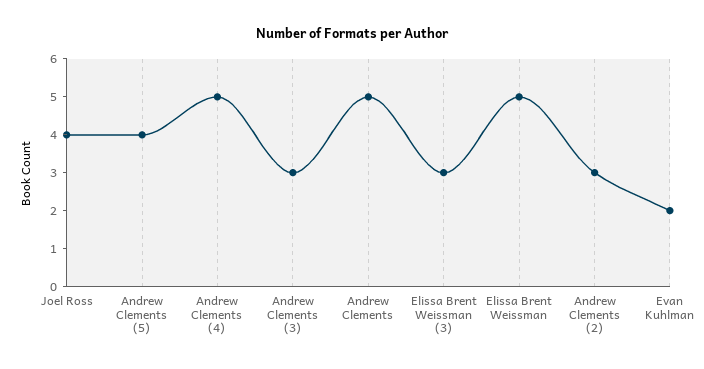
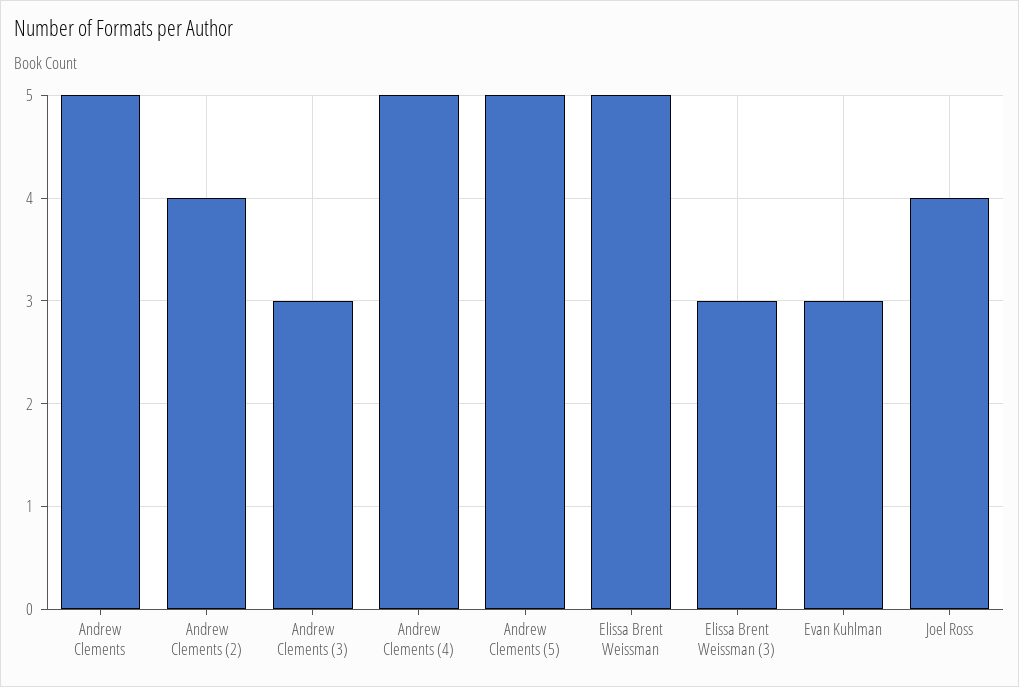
Andrew Clements (5): 4 -> 5
Andrew Clements (2): 3 -> 4
Evan Kuhlman: 2 -> 3

